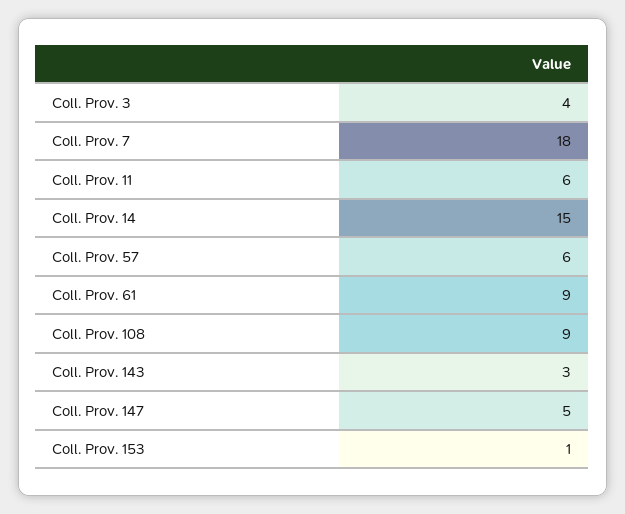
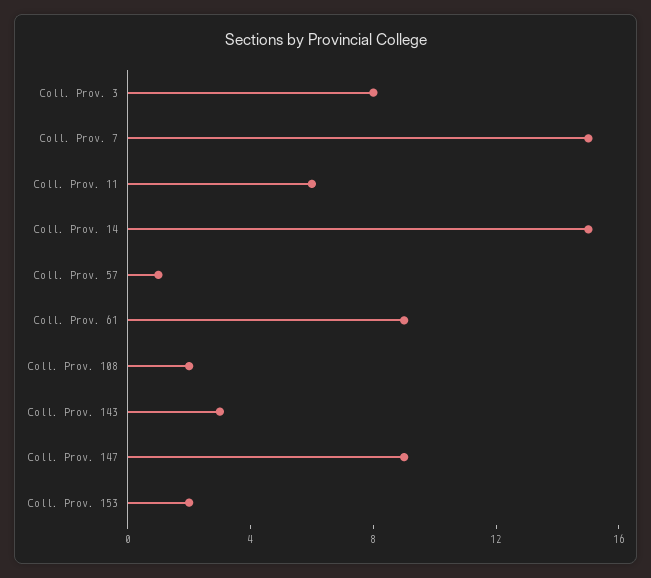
Coll. Prov. 3: 4 -> 8
Coll. Prov. 7: 18 -> 15
Coll. Prov. 57: 6 -> 1
Coll. Prov. 108: 9 -> 2
Coll. Prov. 147: 5 -> 9
Coll. Prov. 153: 1 -> 2

